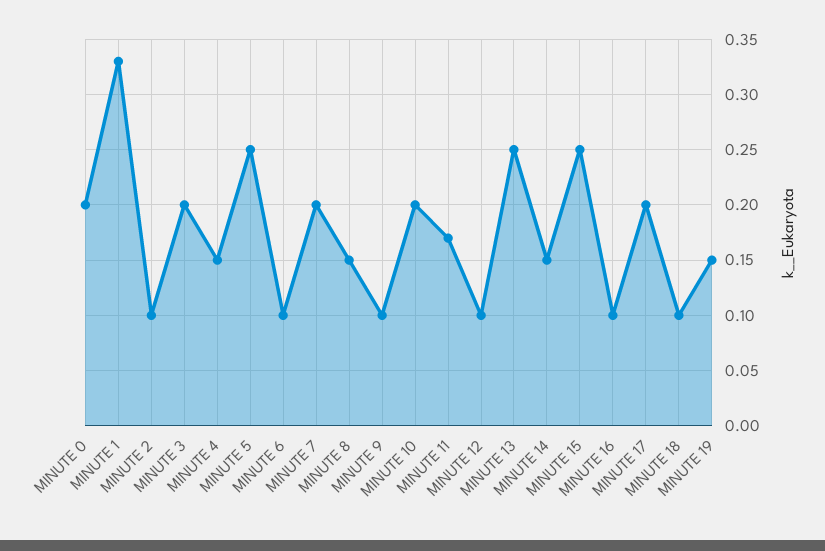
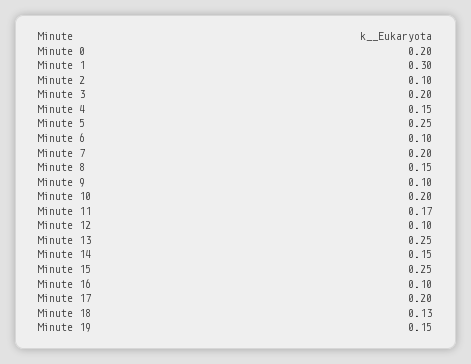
MINUTE 1: 0.33 -> 0.3
MINUTE 18: 0.1 -> 0.13

